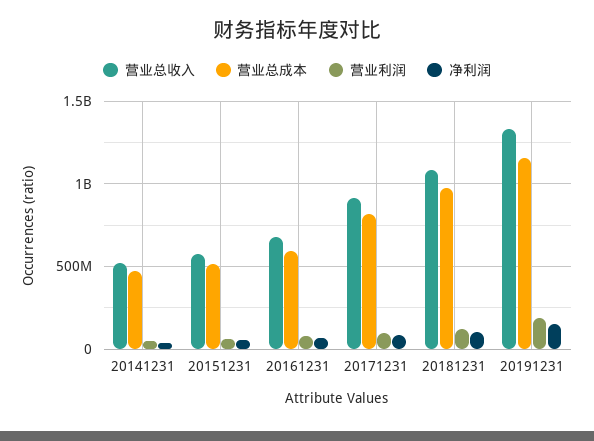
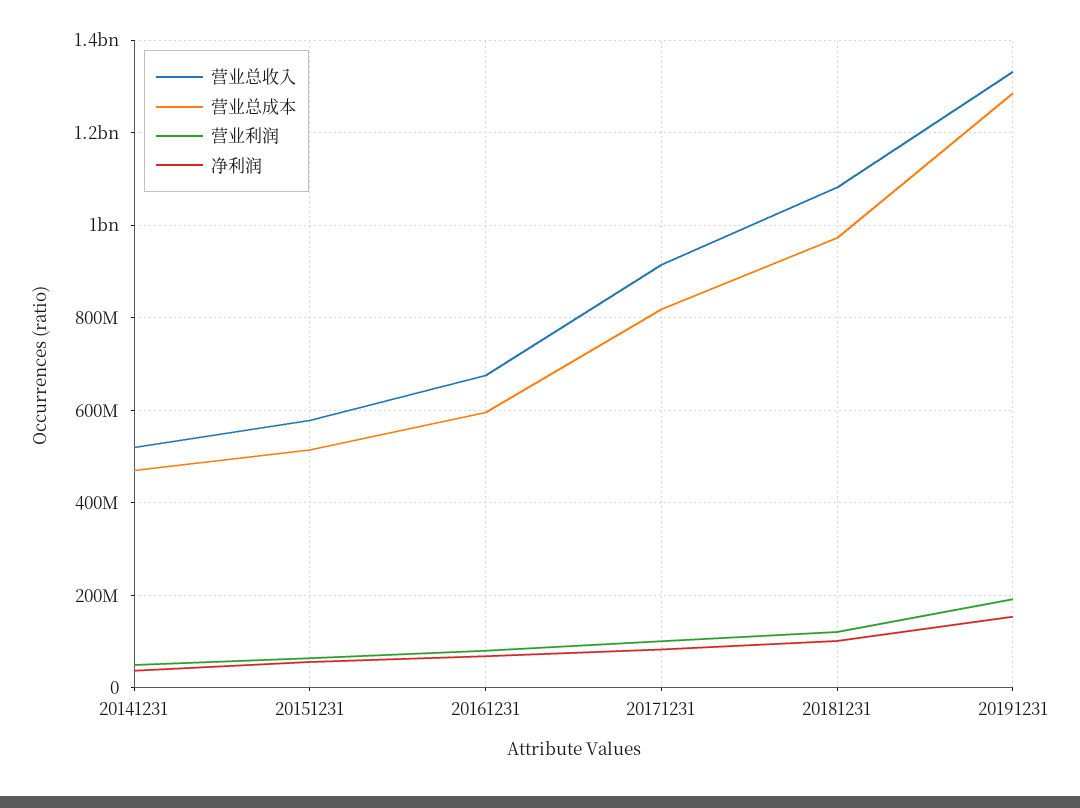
营业总成本, 20191231: 1150000000 -> 1280000000

